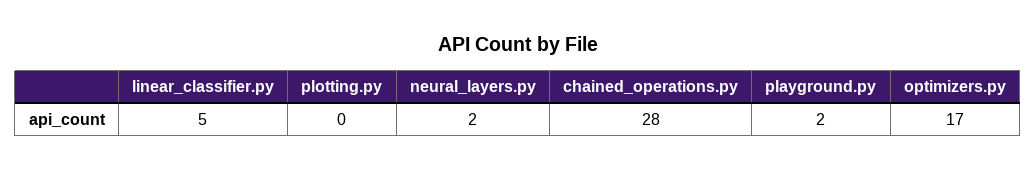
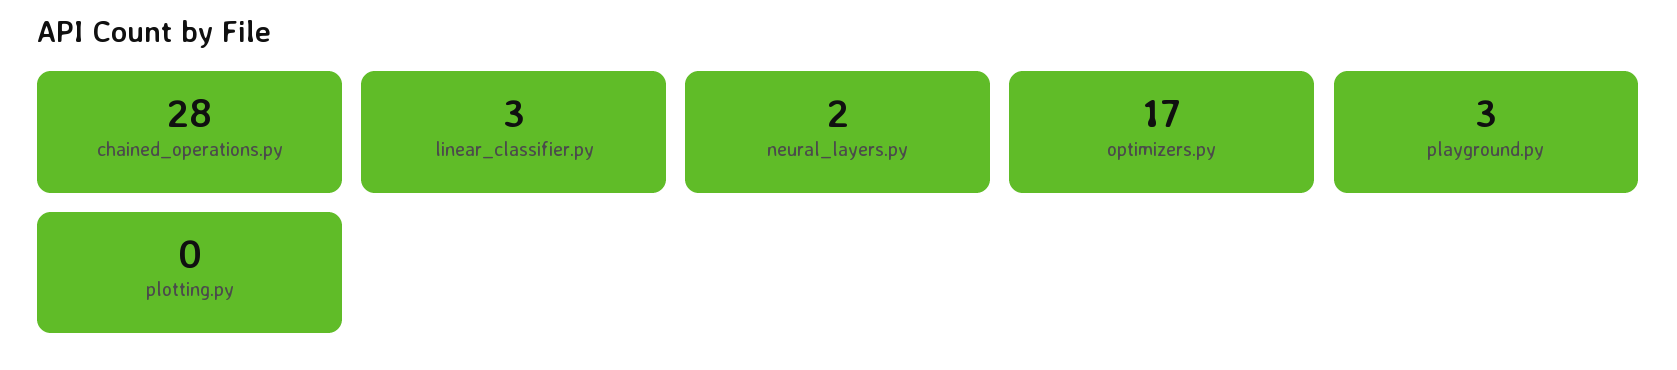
linear_classifier.py: 5 -> 3
playground.py: 2 -> 3

